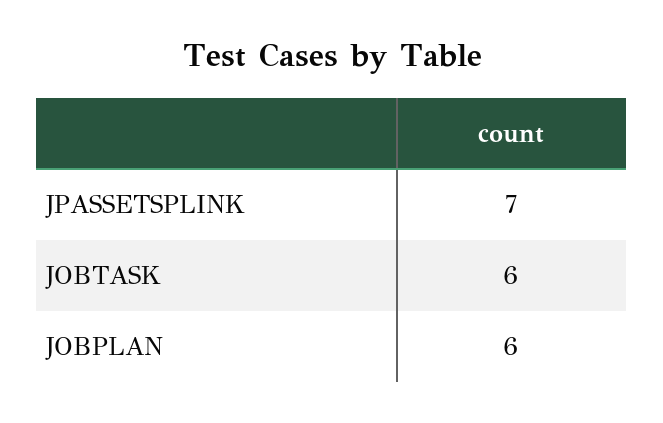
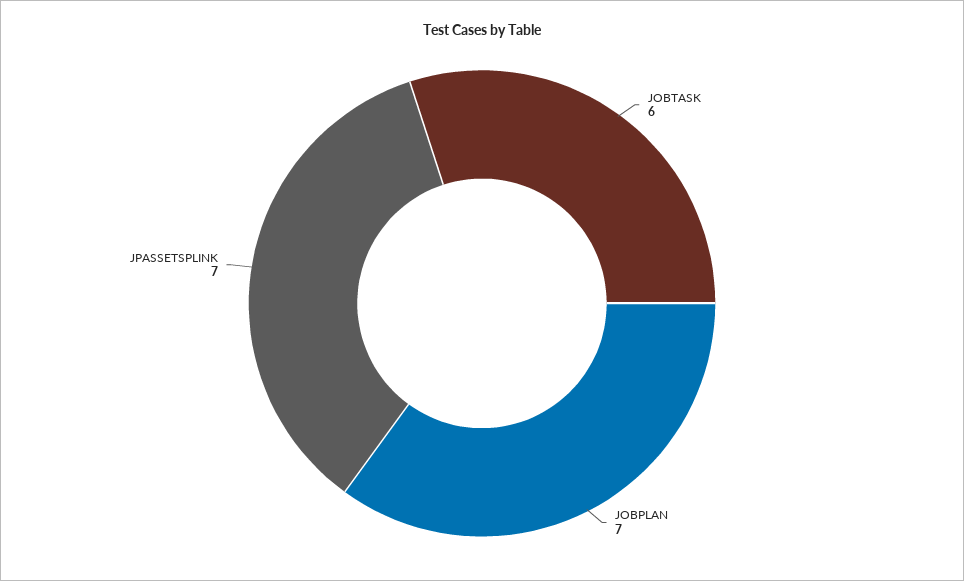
JOBPLAN: 6 -> 7

